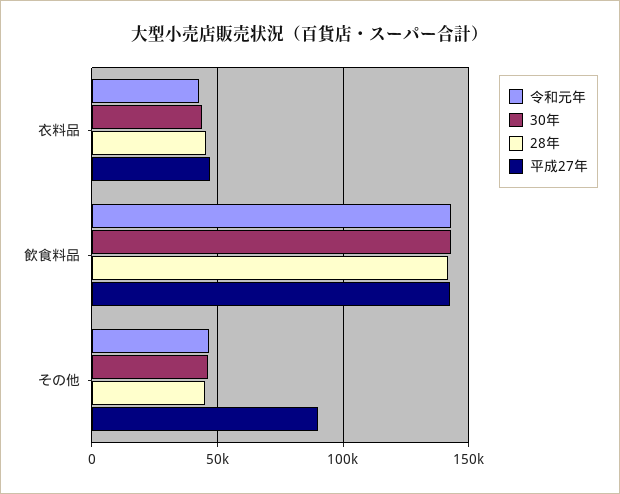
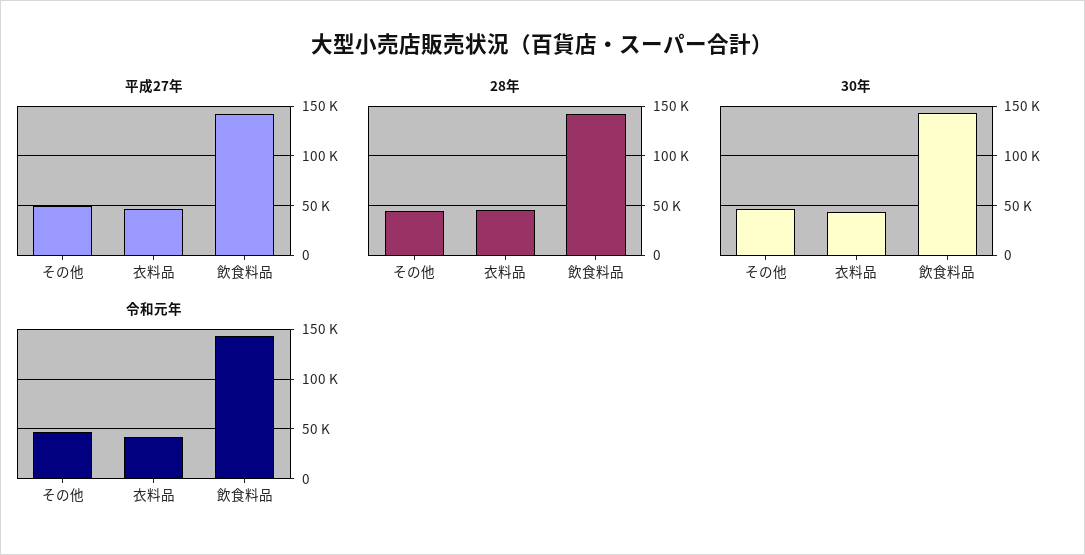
平成27年, その他: 90000 -> 50000

